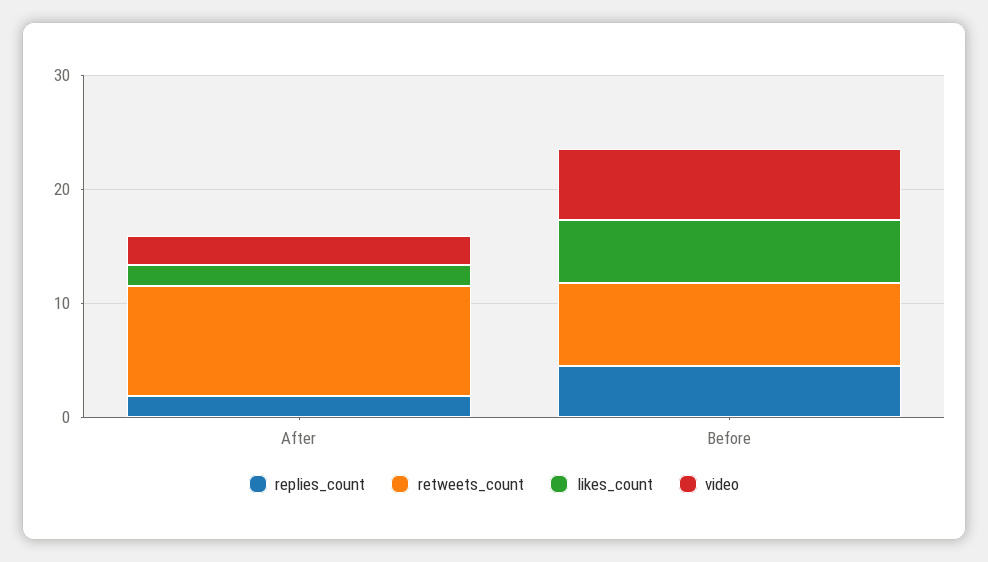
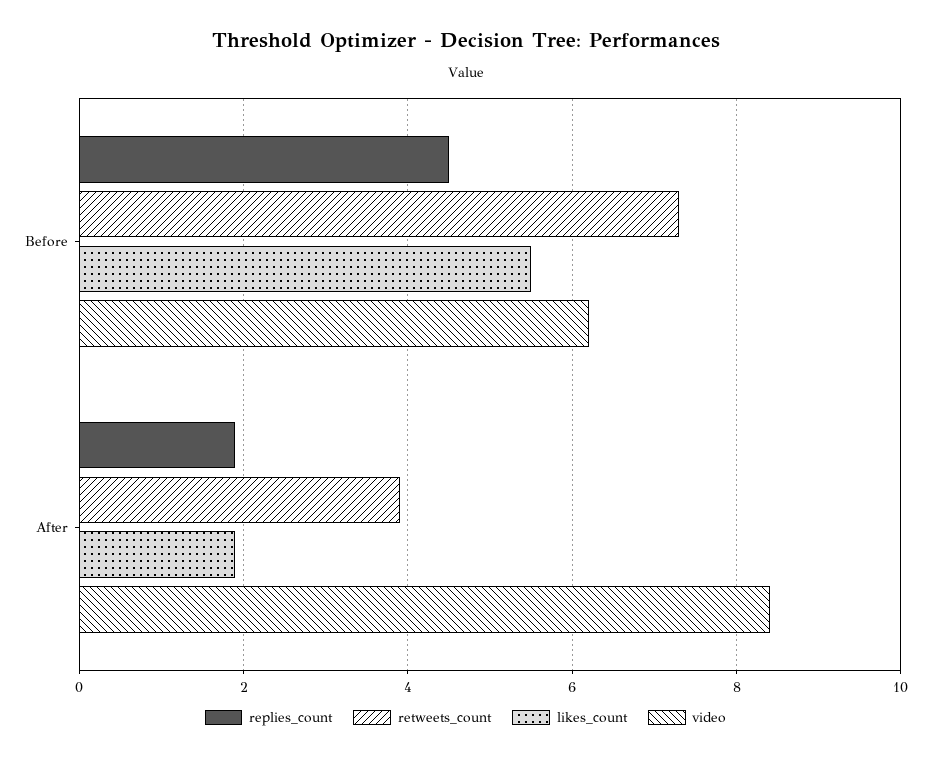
retweets_count, After: 10 -> 4
video, After: 2 -> 8.5

